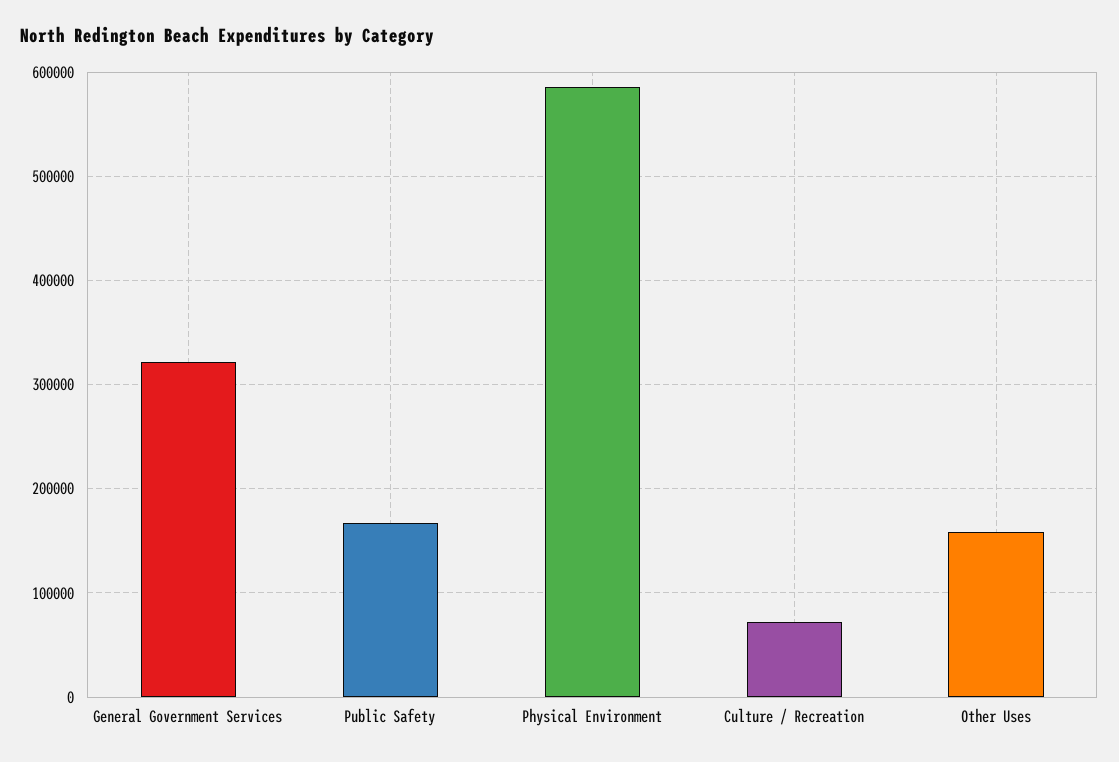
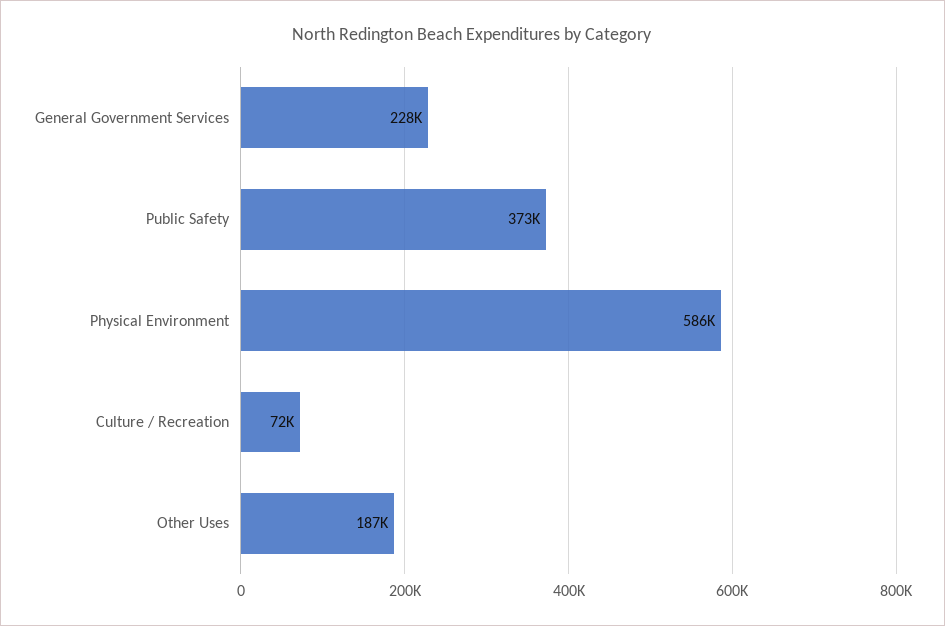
General Government Services: 320000 -> 228000
Public Safety: 170000 -> 373000
Other Uses: 160000 -> 187000

